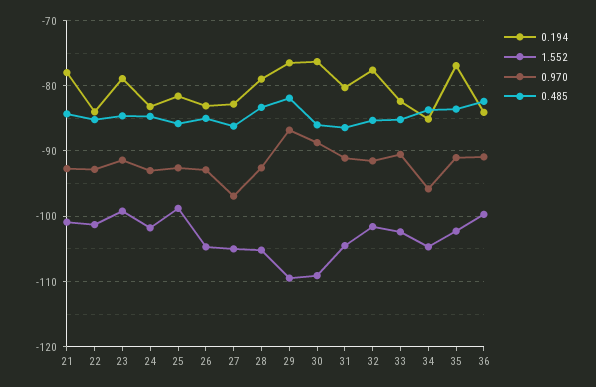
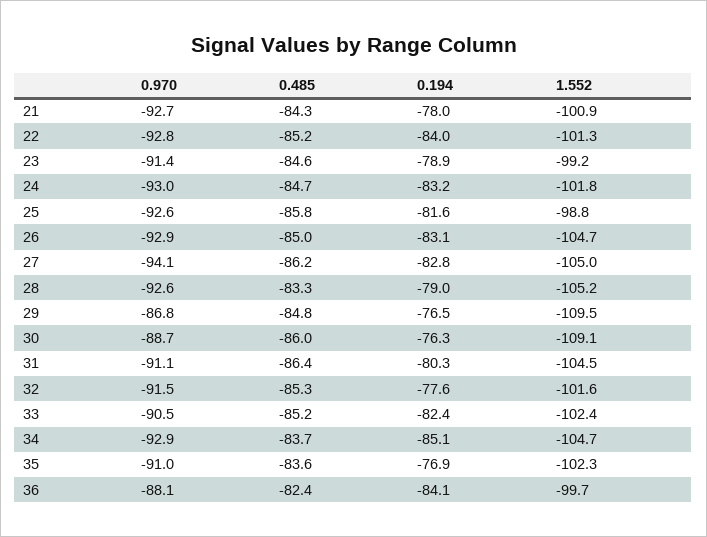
0.970, 27: -97 -> -94.1
0.485, 29: -82 -> -84.8
0.970, 34: -96 -> -92.9
0.970, 36: -91 -> -88.1

